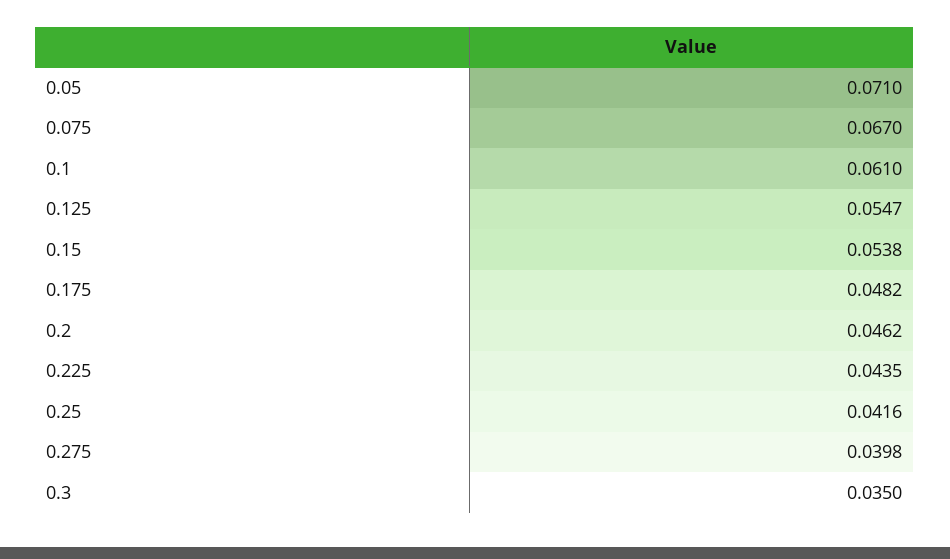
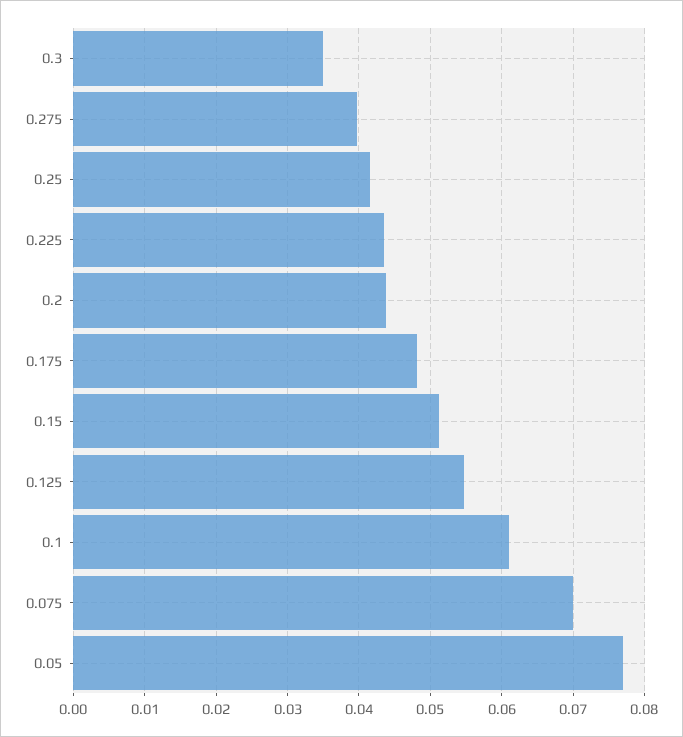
0.05: 0.071 -> 0.077
0.075: 0.067 -> 0.07
0.15: 0.0538 -> 0.051
0.2: 0.0462 -> 0.044

